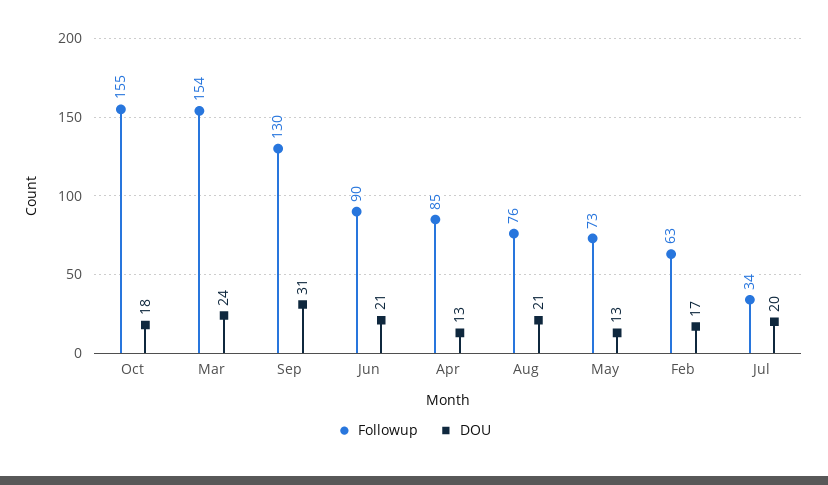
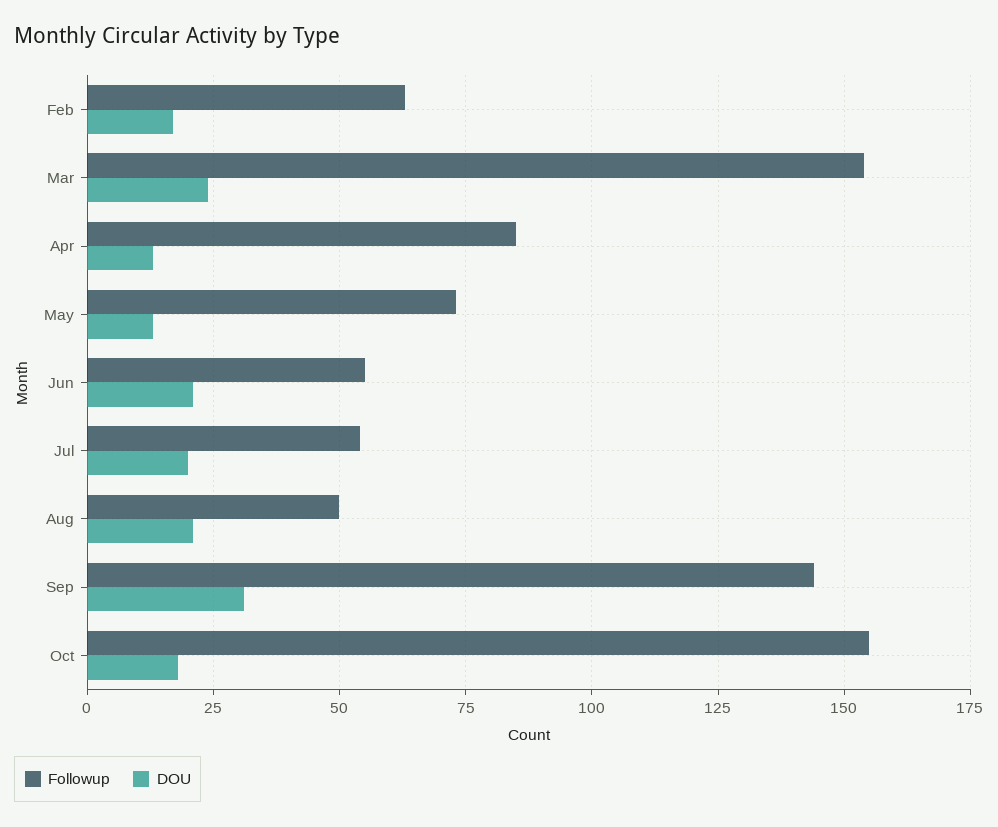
Followup, Sep: 130 -> 145
Followup, Jun: 90 -> 55
Followup, Aug: 76 -> 50
Followup, Jul: 34 -> 55

